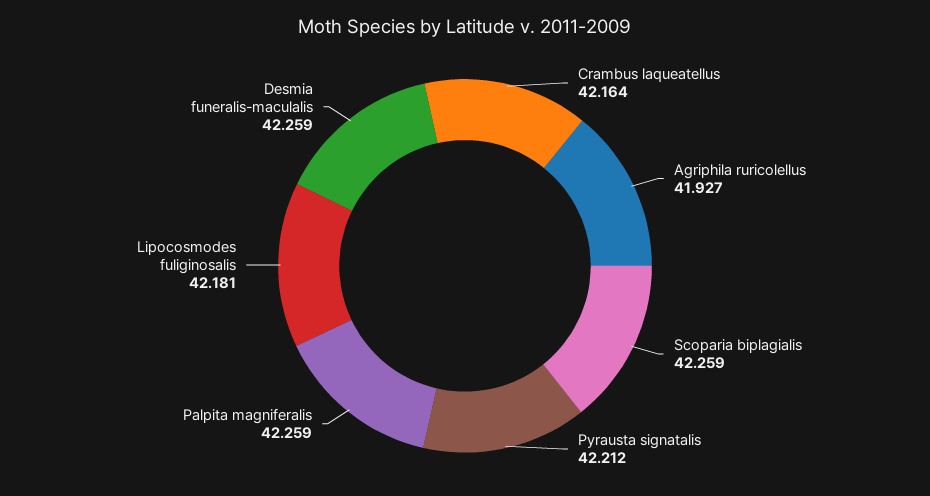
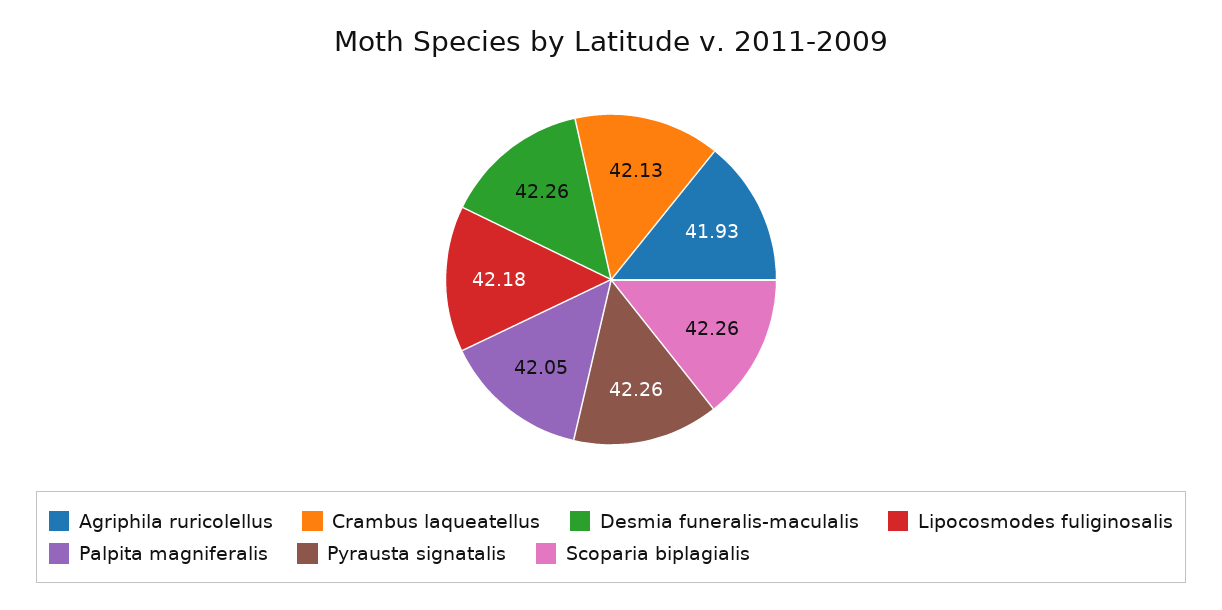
Crambus laqueatellus: 42.164 -> 42.13
Pyrausta signatalis: 42.212 -> 42.26
Palpita magniferalis: 42.259 -> 42.05

